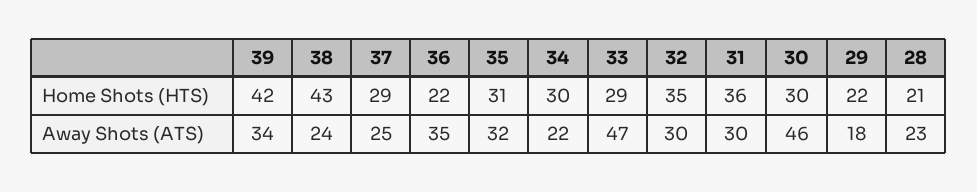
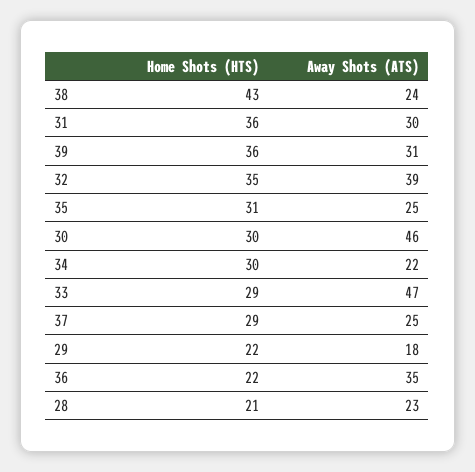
39, Home Shots (HTS): 42 -> 36
39, Away Shots (ATS): 34 -> 31
35, Away Shots (ATS): 32 -> 25
32, Away Shots (ATS): 30 -> 39

